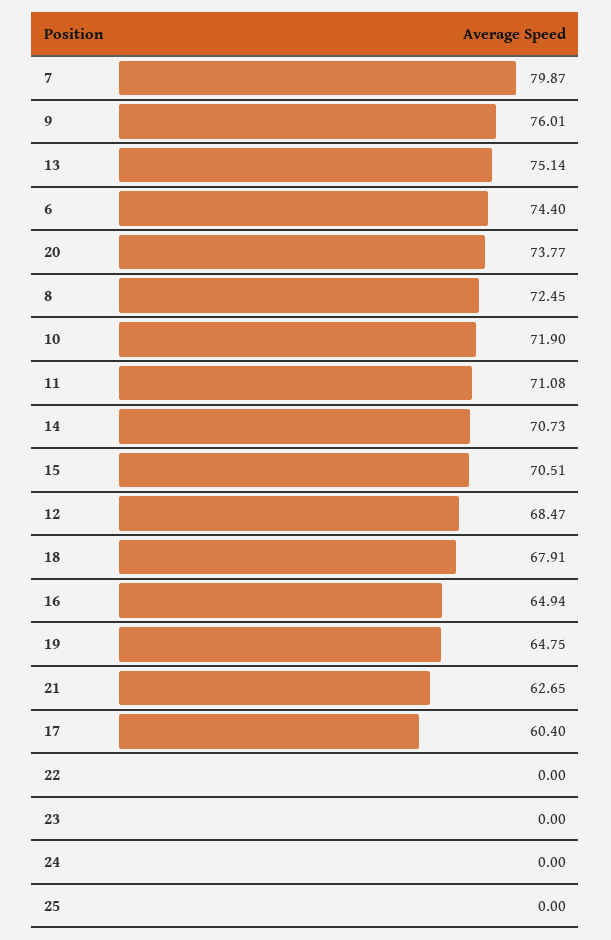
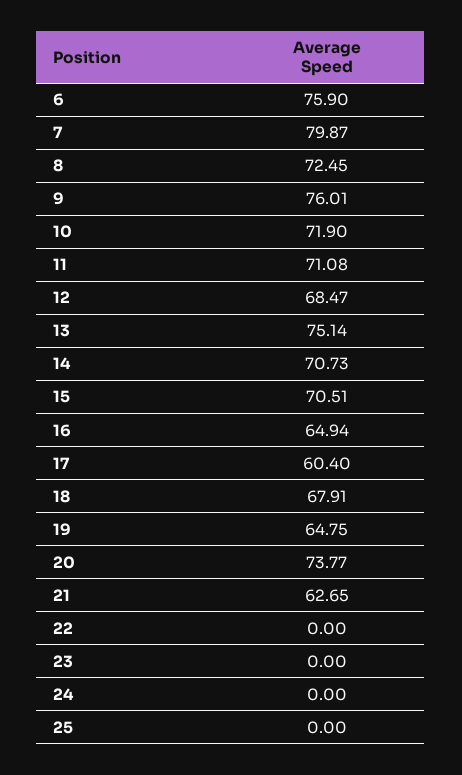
6: 74.4 -> 75.9

